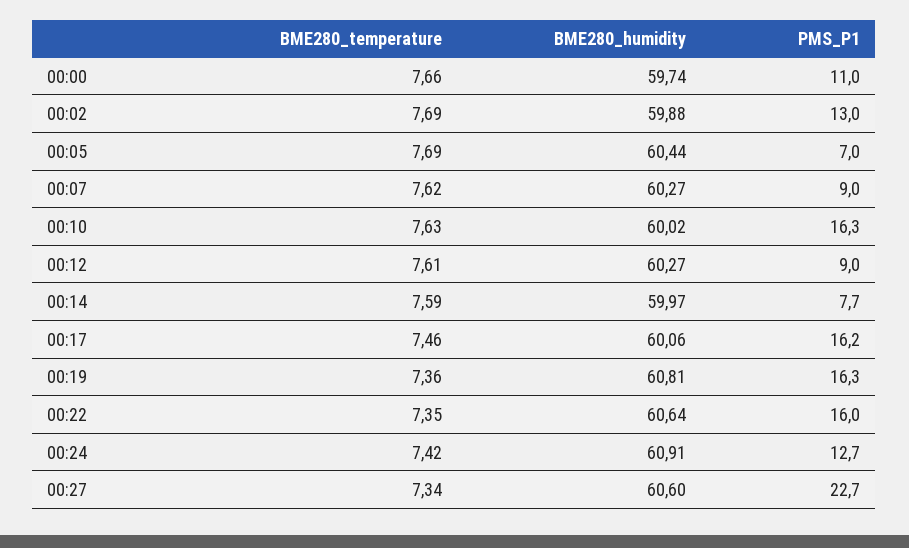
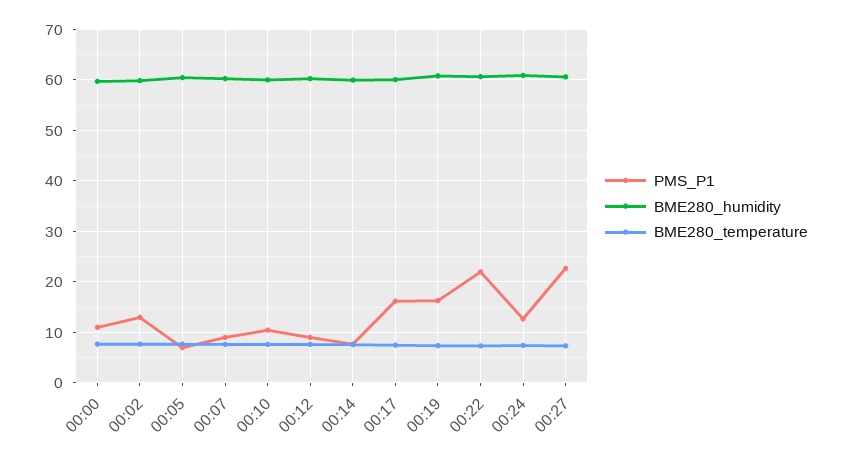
PMS_P1, 00:10: 16.3 -> 10
PMS_P1, 00:22: 16 -> 22

